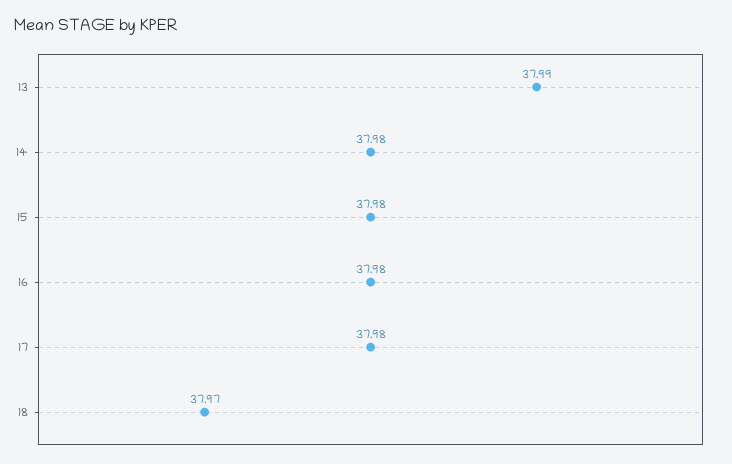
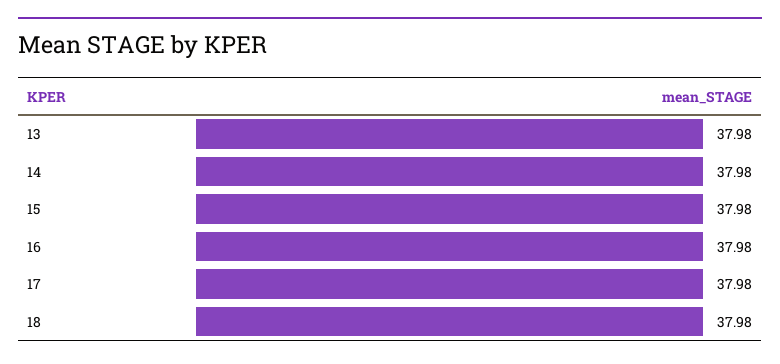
13: 37.99 -> 37.98
18: 37.97 -> 37.98

